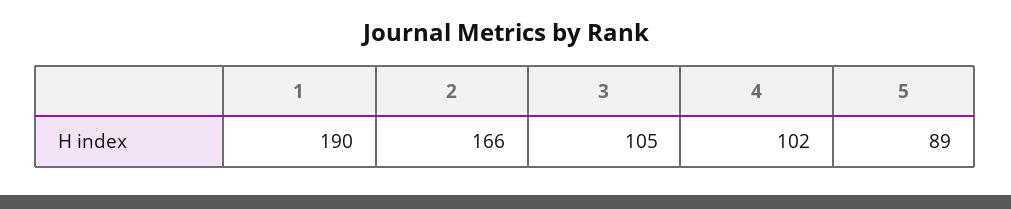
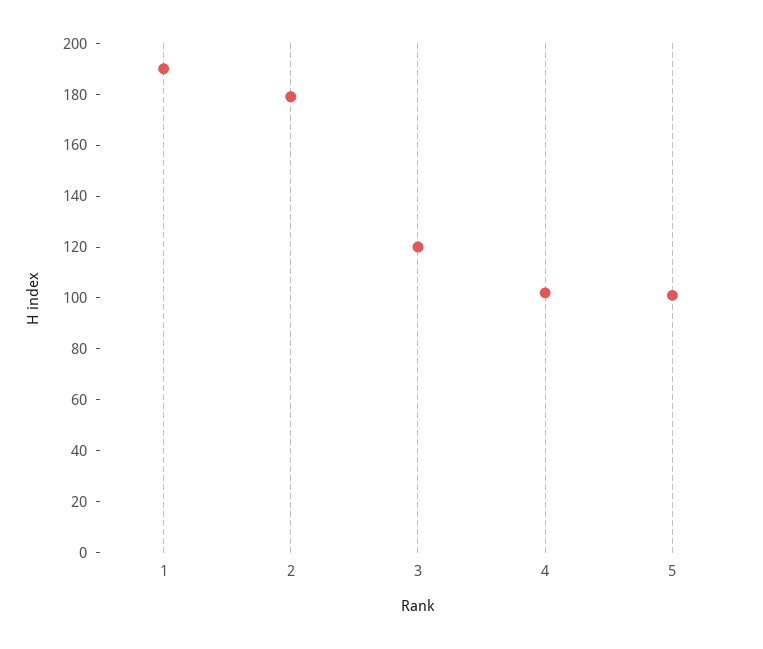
2: 166 -> 180
3: 105 -> 120
5: 89 -> 100

